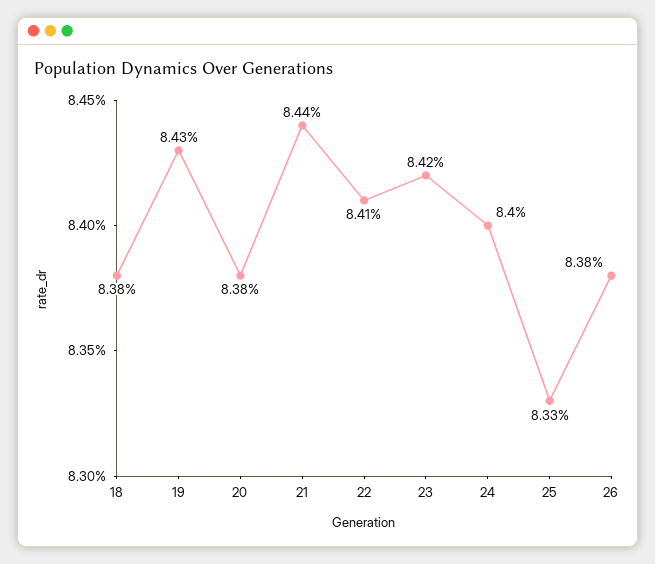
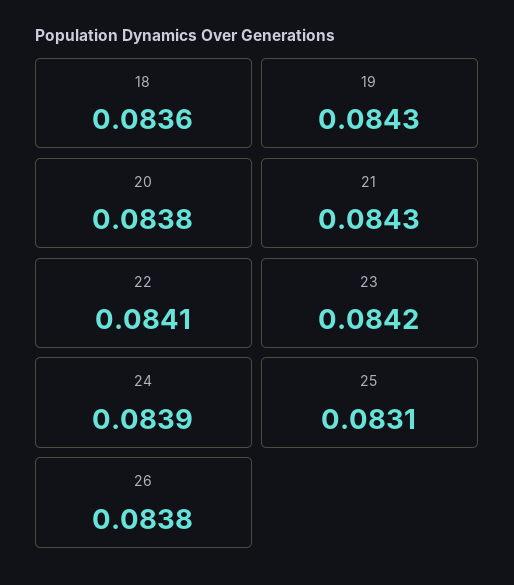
18: 0.0838 -> 0.0836
21: 0.0844 -> 0.0843
24: 0.084 -> 0.0839
25: 0.0833 -> 0.0831

